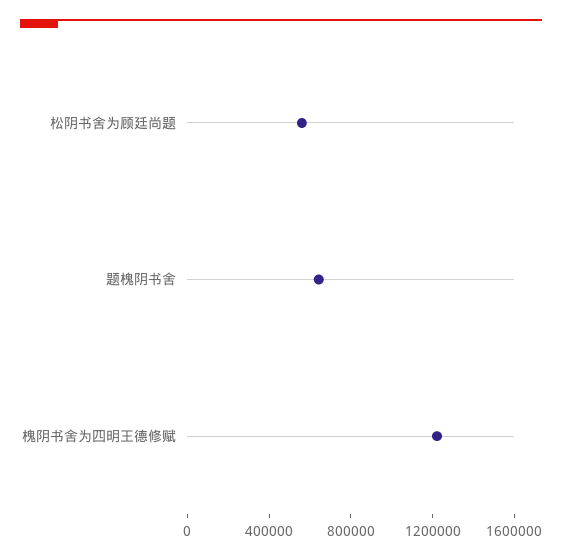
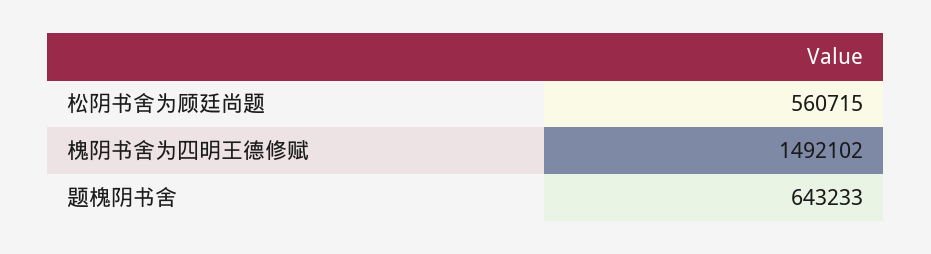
槐阴书舍为四明王德修赋: 1200000 -> 1492102

